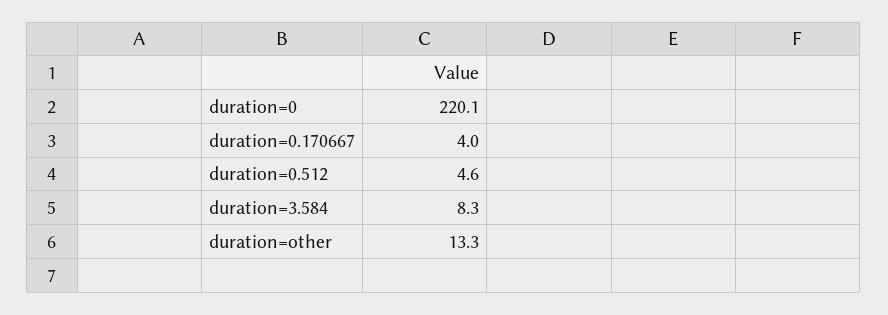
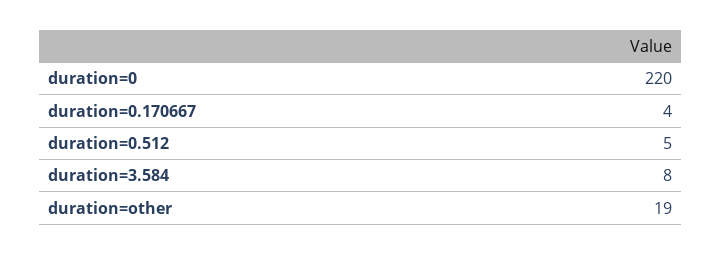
duration=other: 13.3 -> 19

